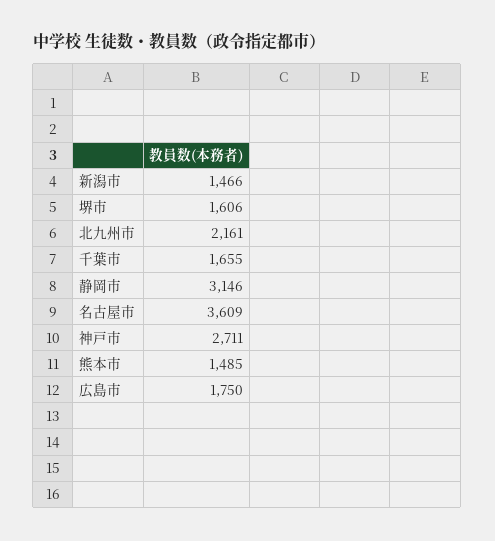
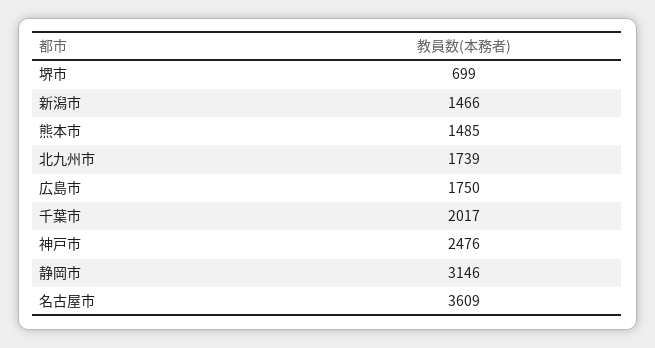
堺市: 1606 -> 699
北九州市: 2161 -> 1739
千葉市: 1655 -> 2017
神戸市: 2711 -> 2476

